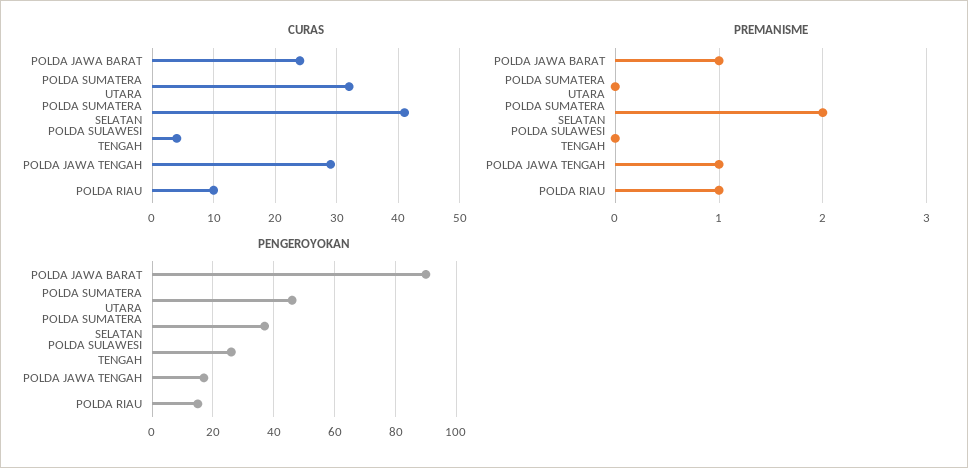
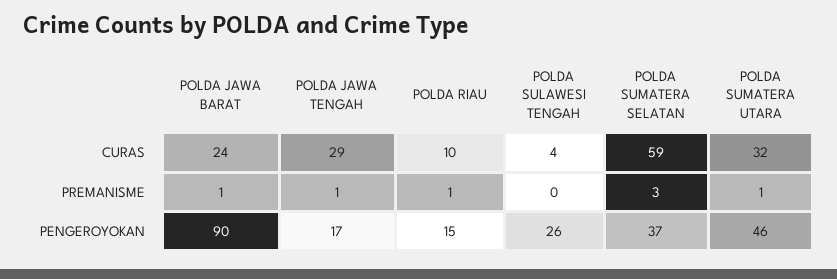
CURAS, POLDA SUMATERA SELATAN: 41 -> 59
PREMANISME, POLDA SUMATERA UTARA: 0 -> 1
PREMANISME, POLDA SUMATERA SELATAN: 2 -> 3

